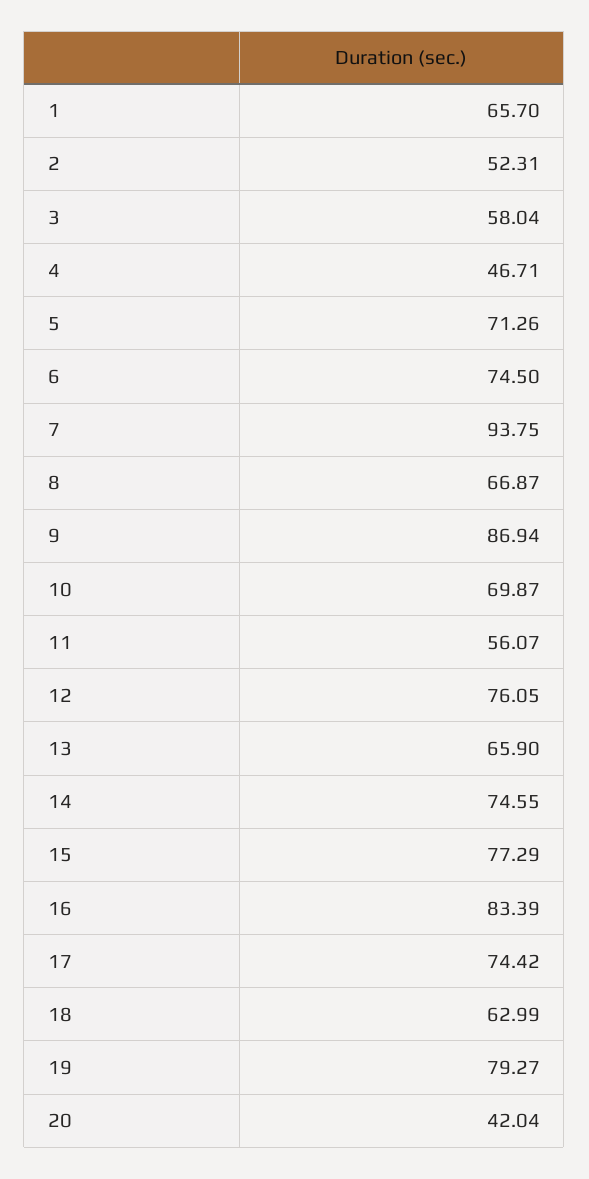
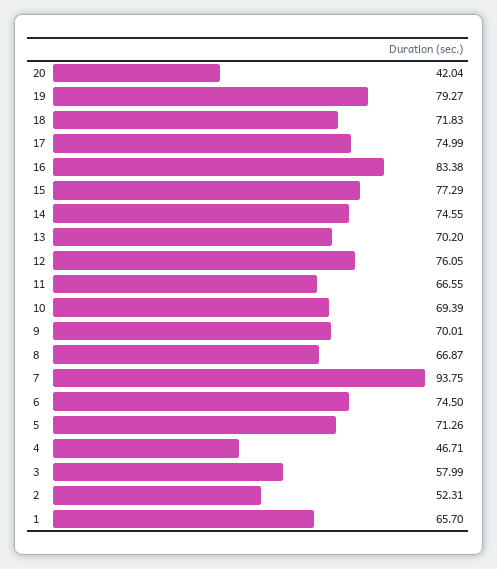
3: 58.04 -> 57.99
9: 86.94 -> 70.01
10: 69.87 -> 69.39
11: 56.07 -> 66.55
13: 65.9 -> 70.2
16: 83.39 -> 83.38
17: 74.42 -> 74.99
18: 62.99 -> 71.83

